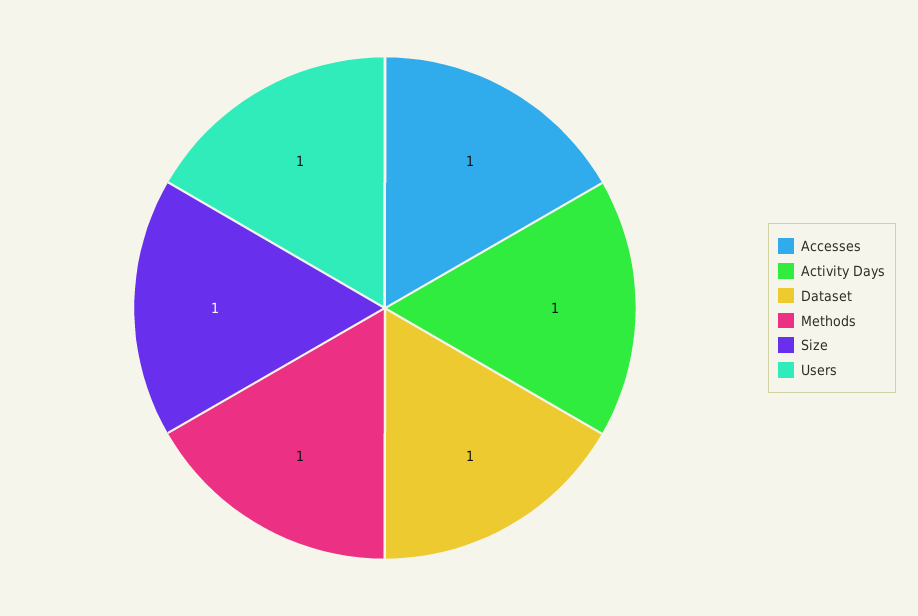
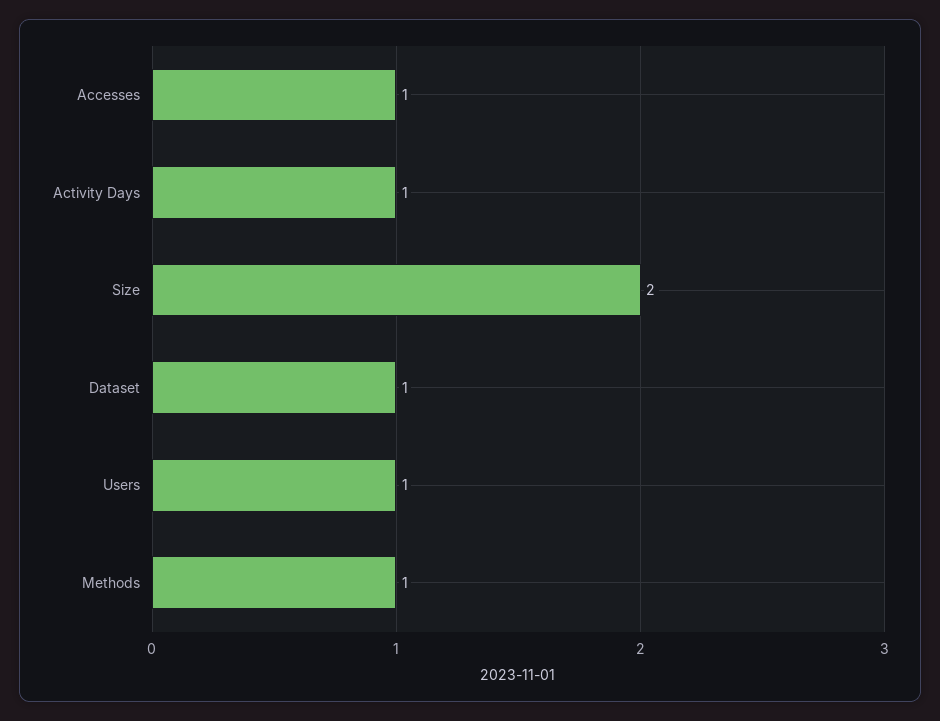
Size: 1 -> 2

